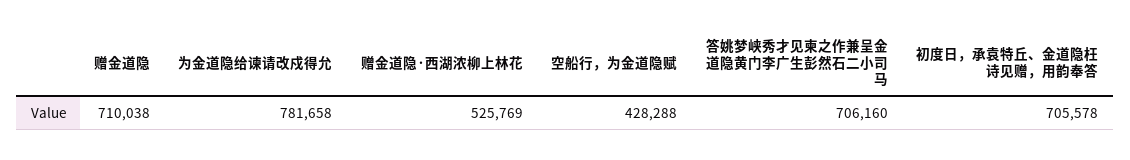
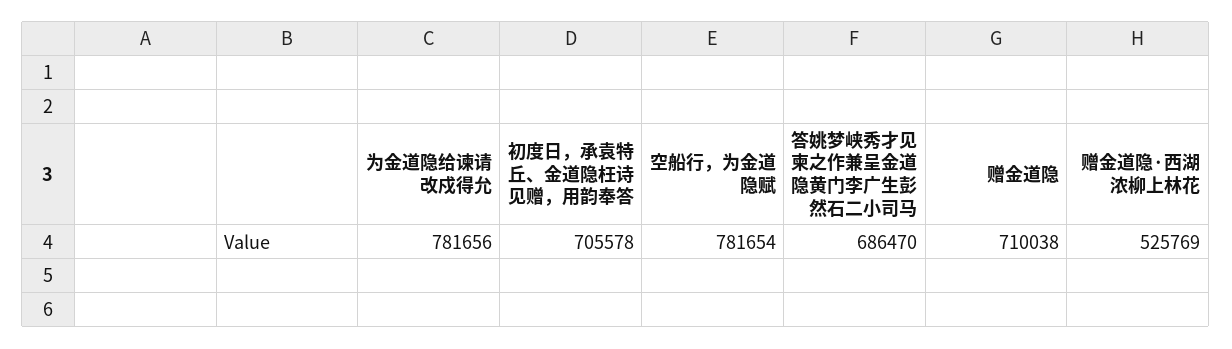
为金道隐给谏请改戍得允: 781658 -> 781656
空船行，为金道隐赋: 428288 -> 781654
答姚梦峡秀才见柬之作兼呈金道隐黄门李广生彭然石二小司马: 706160 -> 686470

